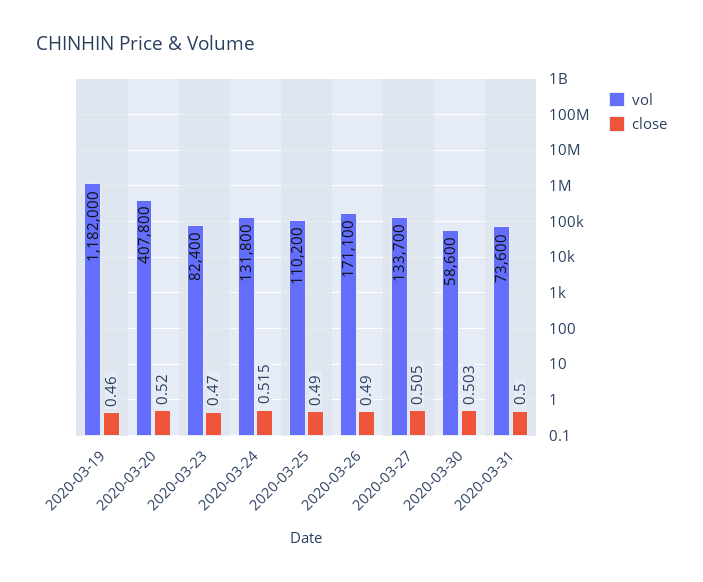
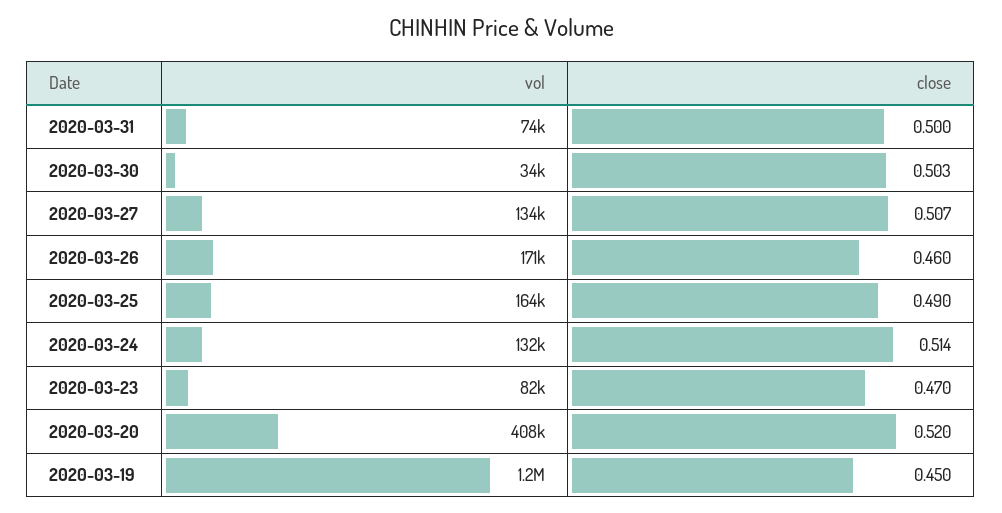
close, 2020-03-19: 0.46 -> 0.45
close, 2020-03-24: 0.515 -> 0.514
vol, 2020-03-25: 110200 -> 164000
close, 2020-03-26: 0.49 -> 0.46
close, 2020-03-27: 0.505 -> 0.507
vol, 2020-03-30: 58600 -> 34000

